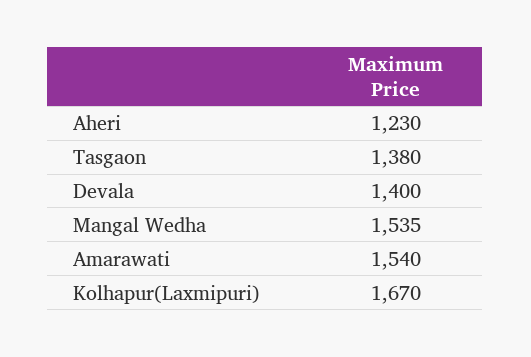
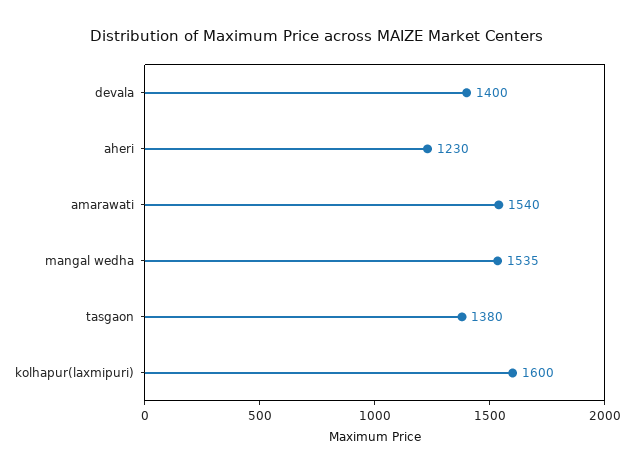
Kolhapur(Laxmipuri): 1670 -> 1600

